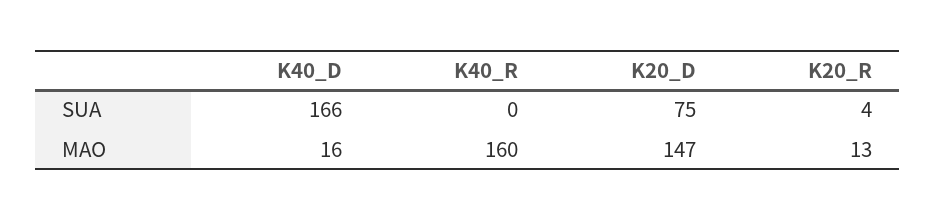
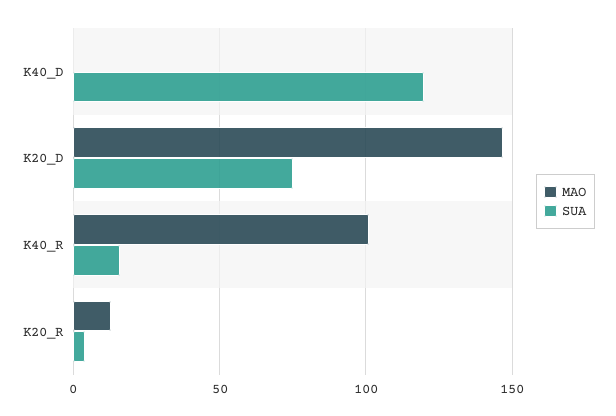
SUA, K40_D: 166 -> 120
SUA, K40_R: 0 -> 15
MAO, K40_D: 16 -> 0
MAO, K40_R: 160 -> 100

